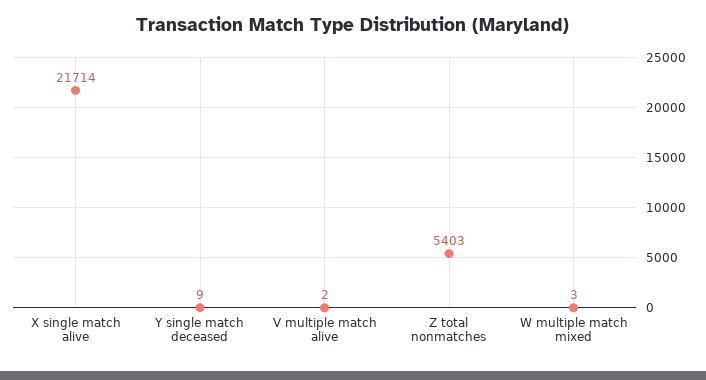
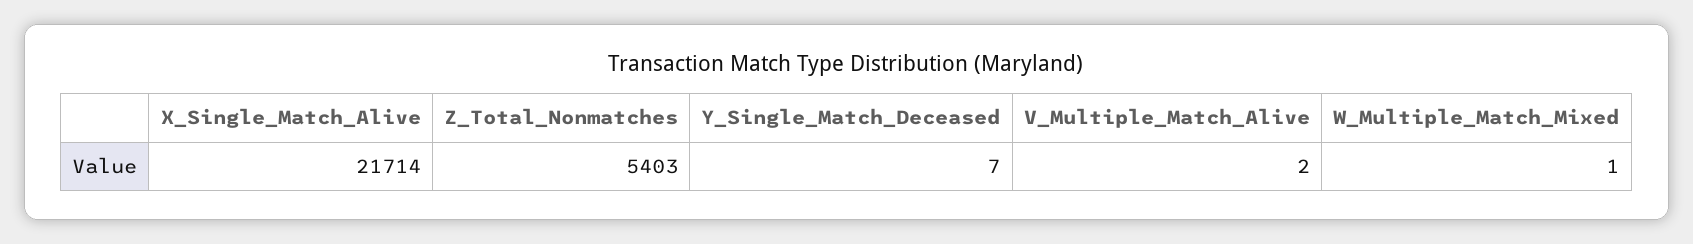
Y single match deceased: 9 -> 7
W multiple match mixed: 3 -> 1

